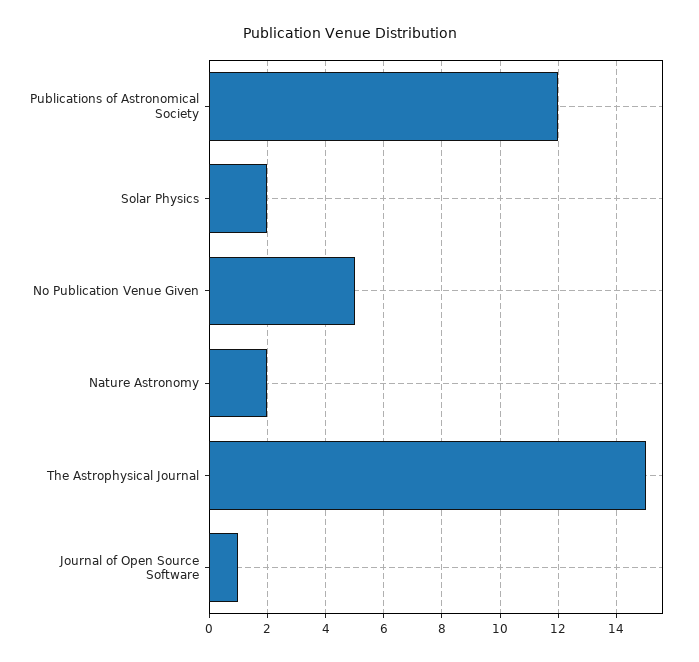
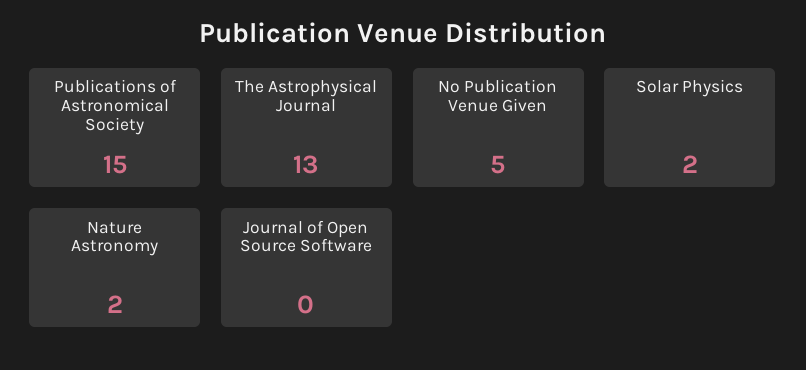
Publications of Astronomical Society: 12 -> 15
The Astrophysical Journal: 15 -> 13
Journal of Open Source Software: 1 -> 0

